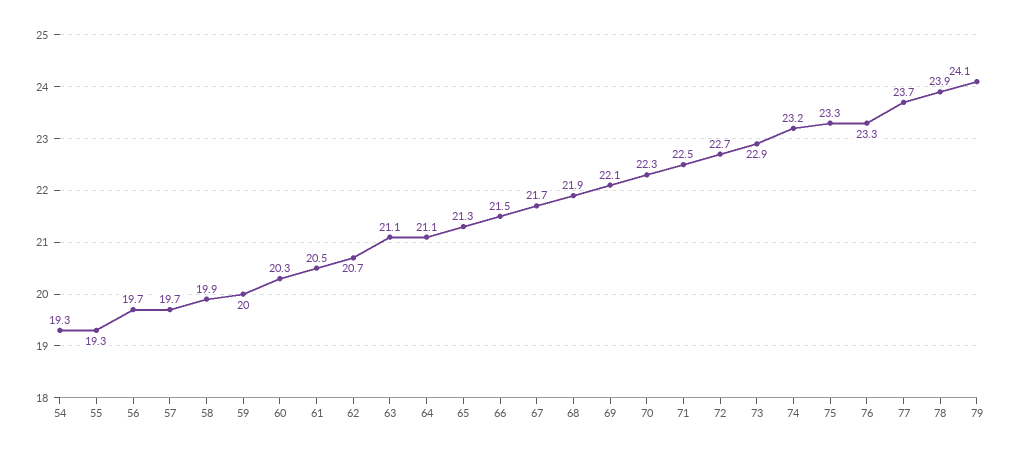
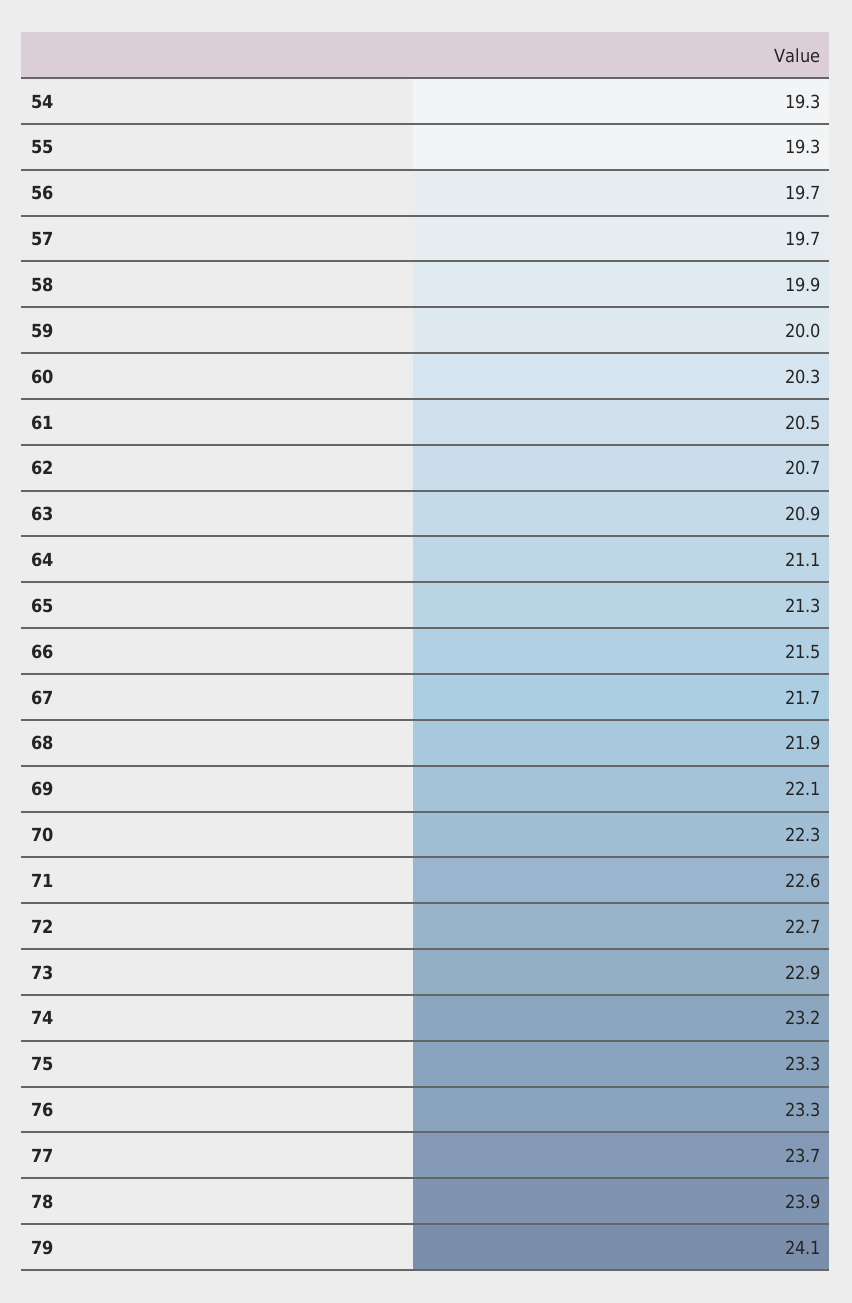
63: 21.1 -> 20.9
71: 22.5 -> 22.6

